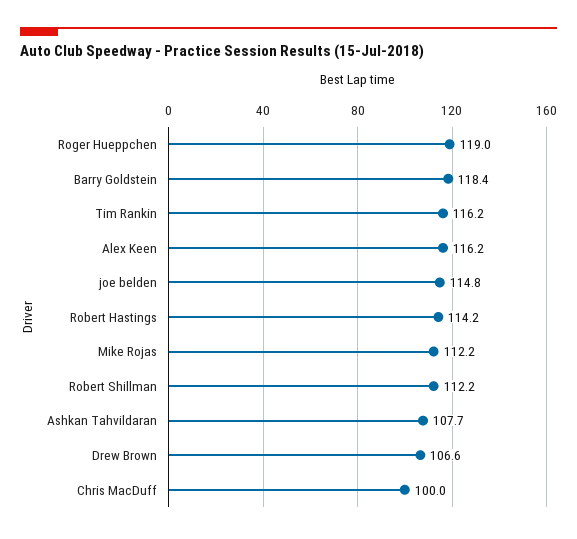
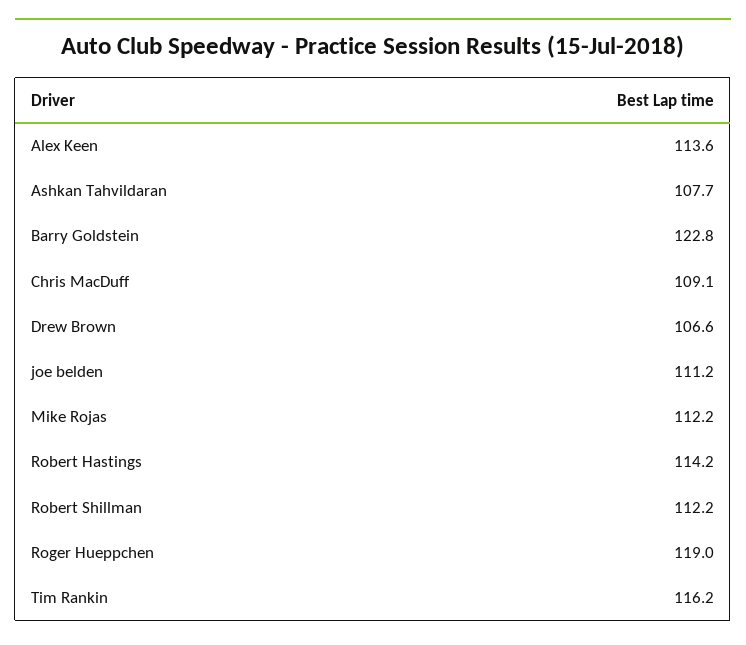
Barry Goldstein: 118.4 -> 122.8
Alex Keen: 116.2 -> 113.6
joe belden: 114.8 -> 111.2
Chris MacDuff: 100 -> 109.1

